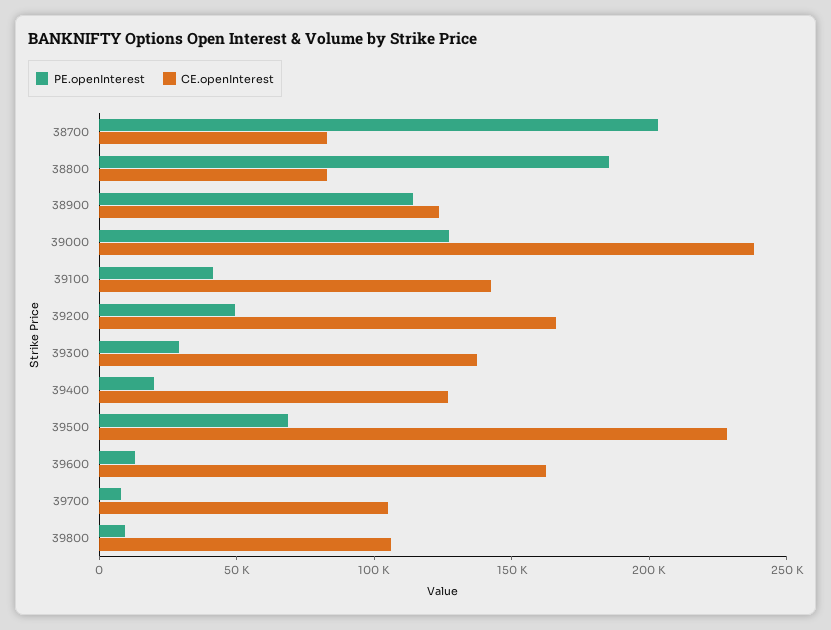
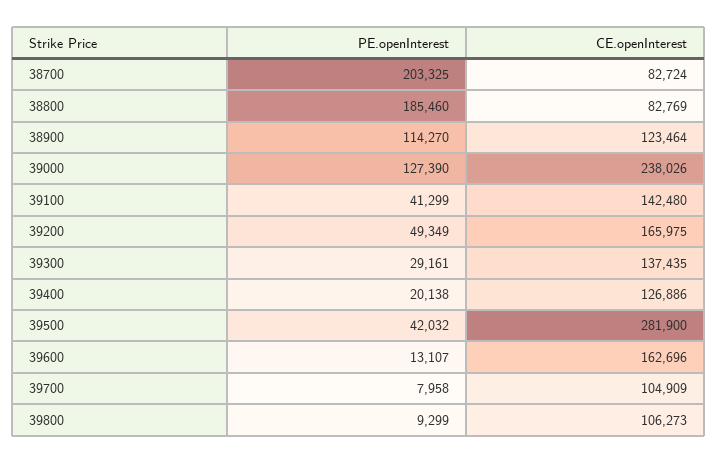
PE.openInterest, 39500: 70000 -> 42032
CE.openInterest, 39500: 230000 -> 281900

